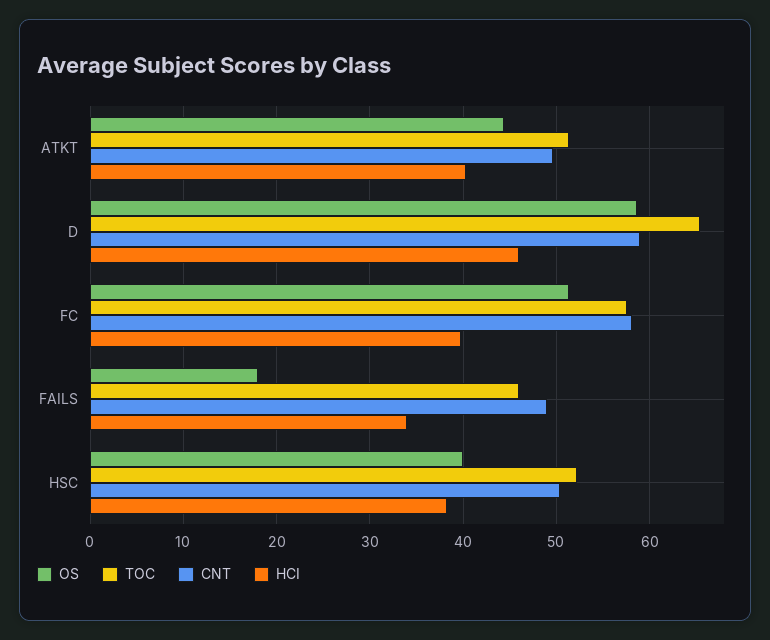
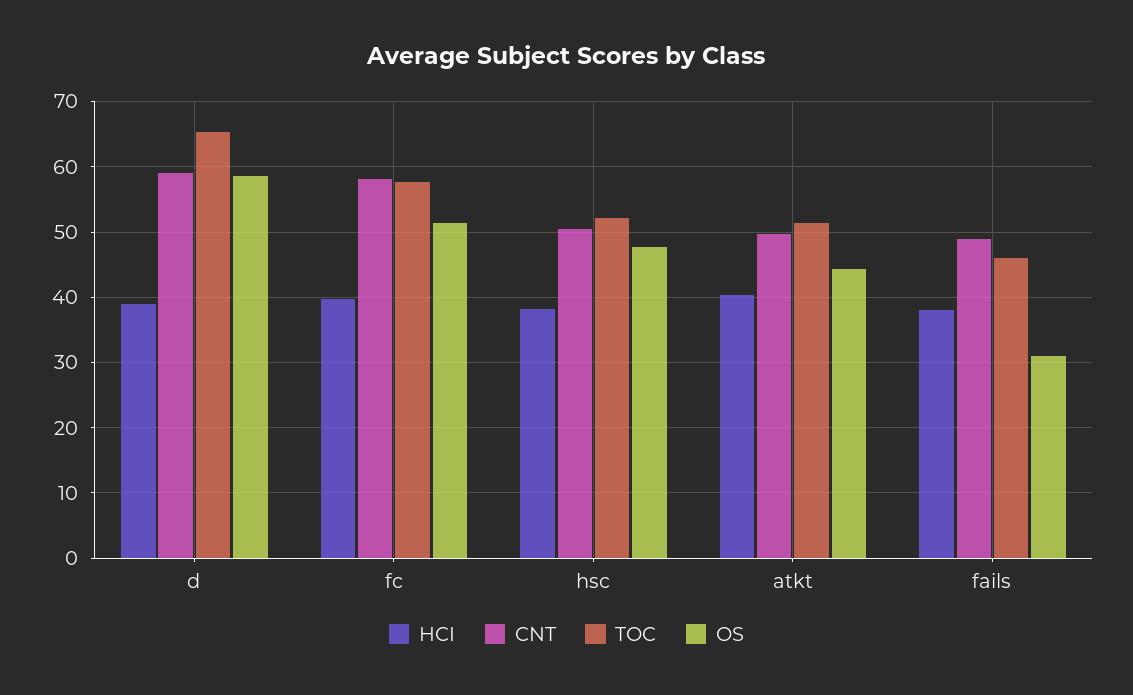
HCI, D: 46 -> 39
OS, FAILS: 18 -> 31
HCI, FAILS: 34 -> 38
OS, HSC: 40 -> 48

